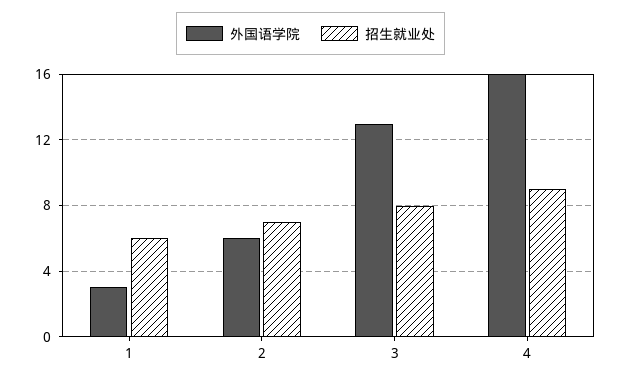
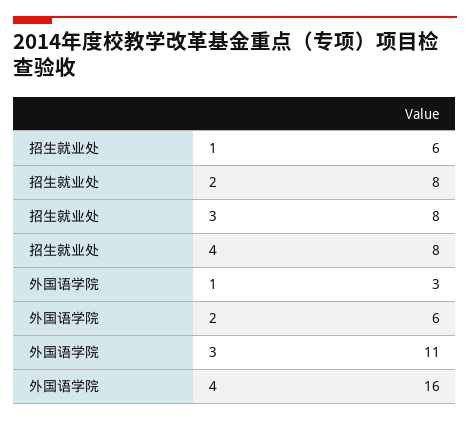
招生就业处, 2: 7 -> 8
外国语学院, 3: 13 -> 11
招生就业处, 4: 9 -> 8

